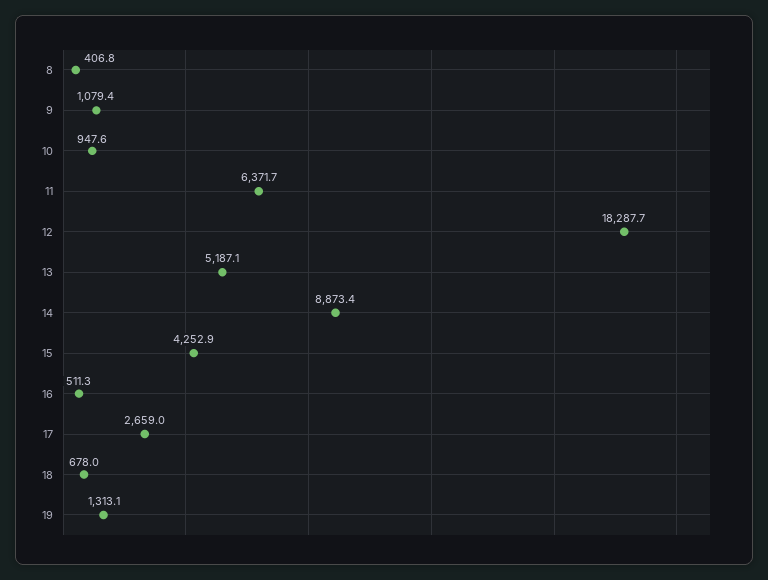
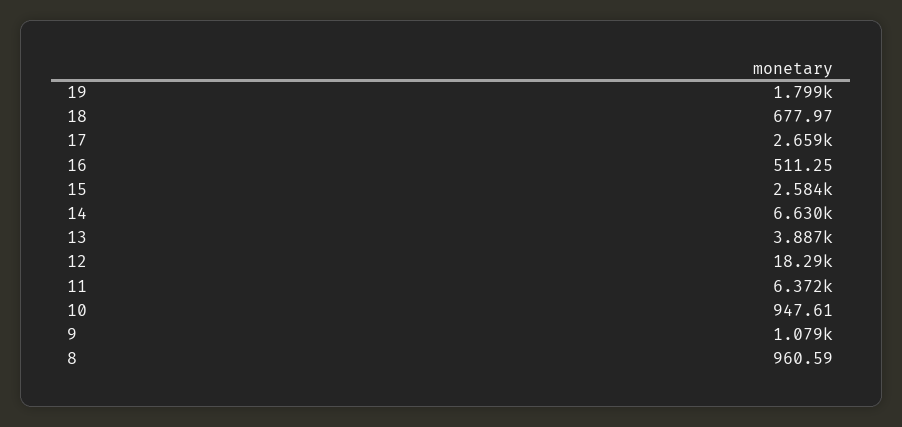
8: 406.8 -> 960.59
13: 5187.1 -> 3887
14: 8873.4 -> 6630
15: 4252.9 -> 2584
19: 1313.1 -> 1799

